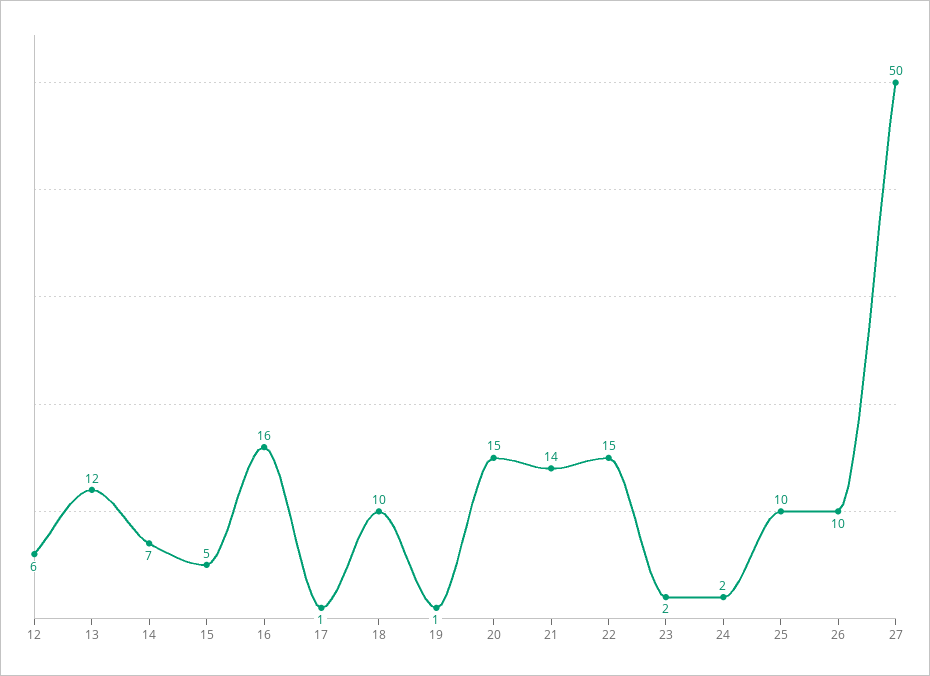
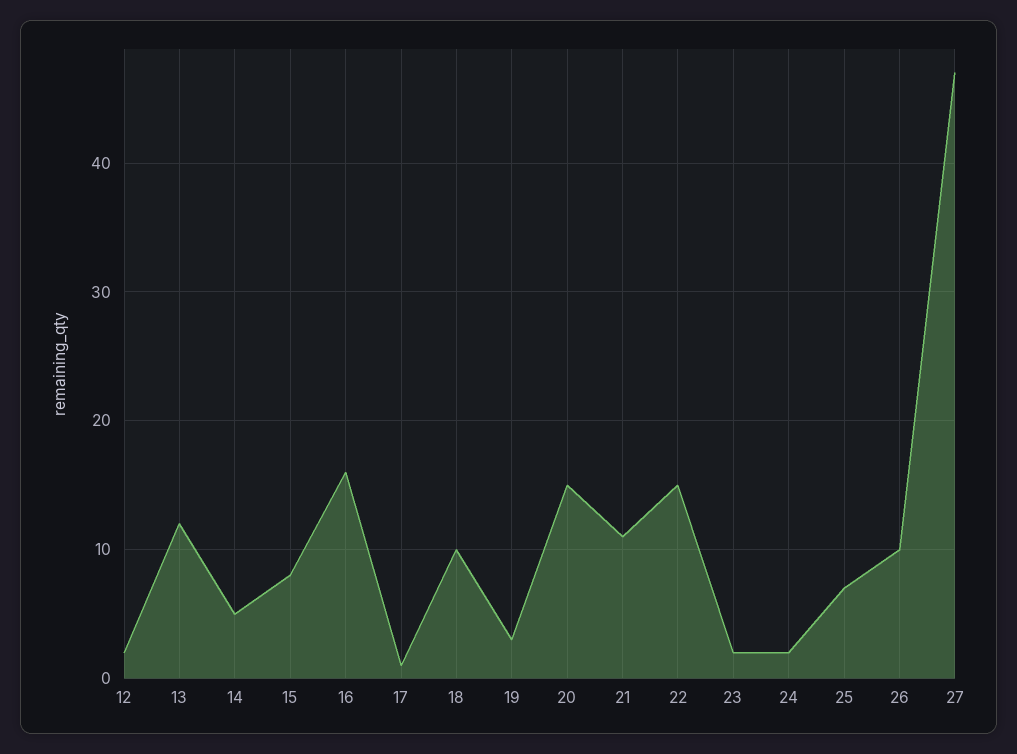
12: 6 -> 2
14: 7 -> 5
15: 5 -> 8
19: 1 -> 3
21: 14 -> 11
25: 10 -> 7
27: 50 -> 47

